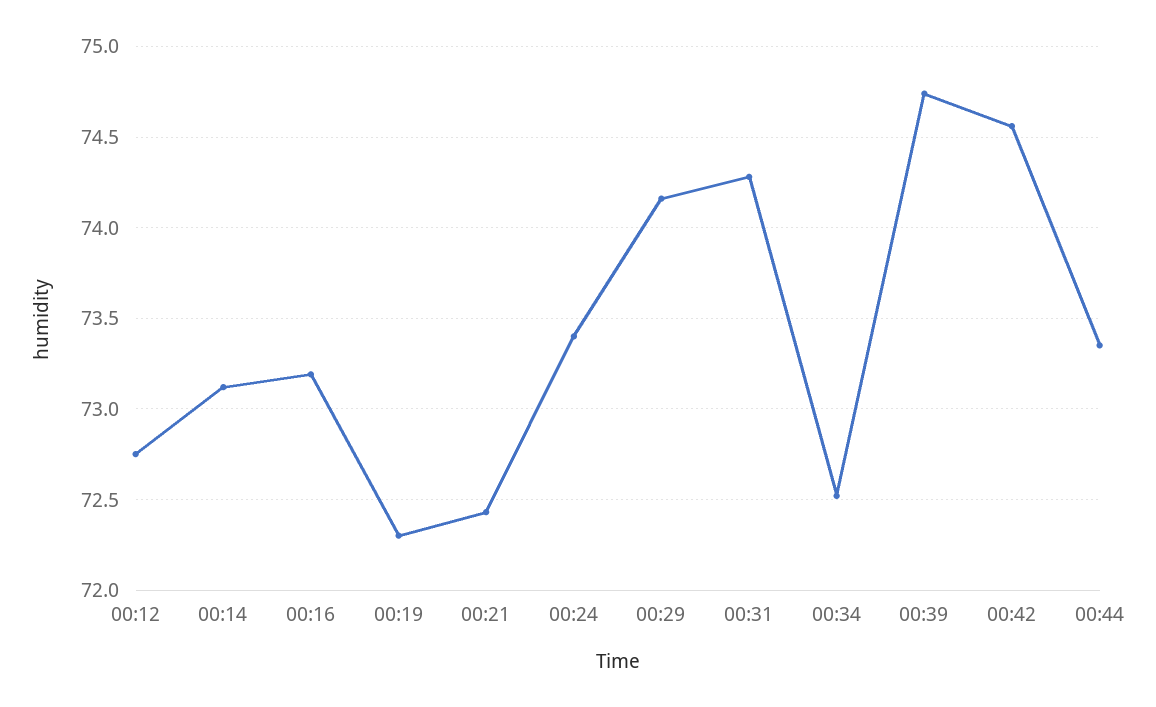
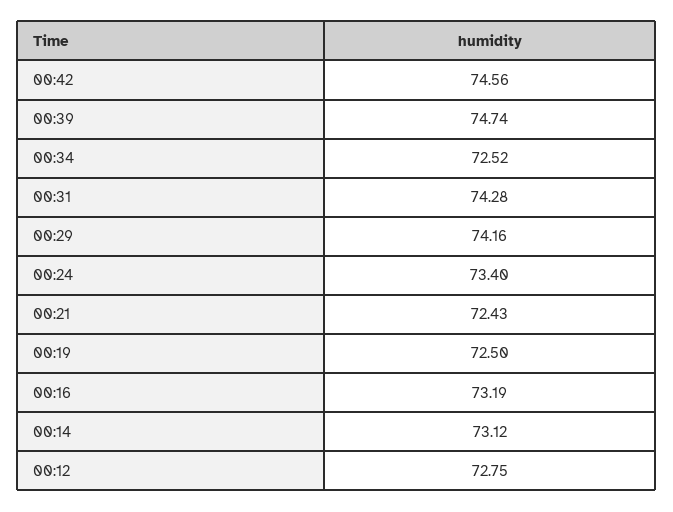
00:19: 72.3 -> 72.5
00:44: 73.35 -> none

